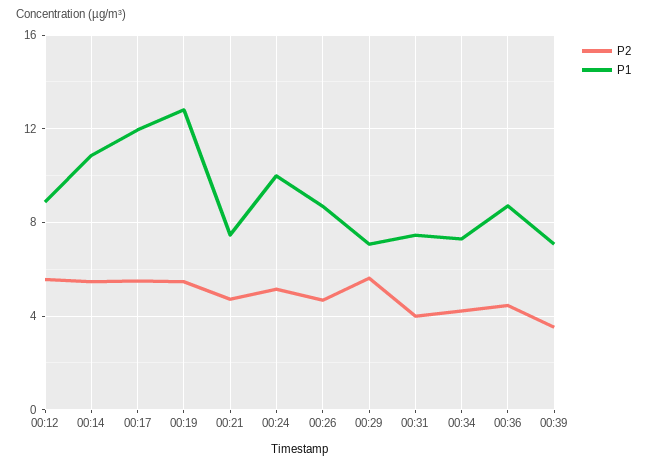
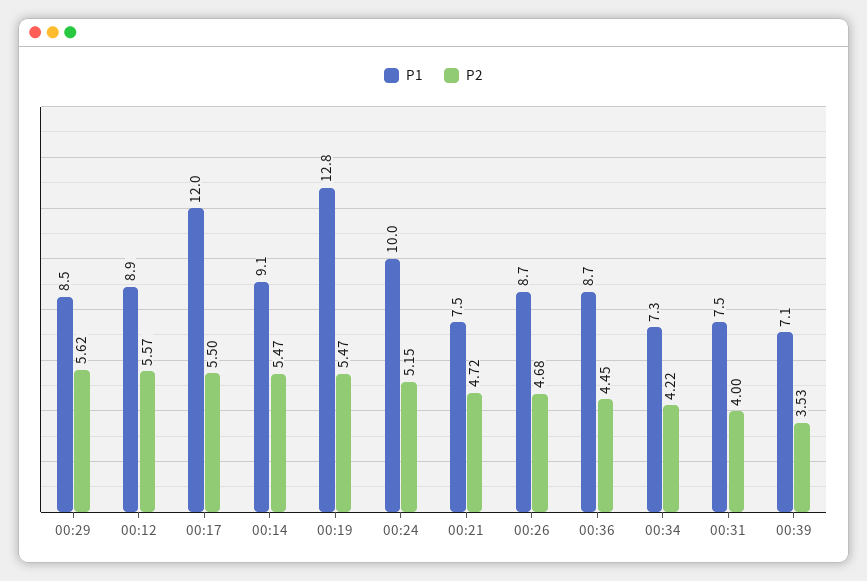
P1, 00:14: 11 -> 9.1
P1, 00:29: 7 -> 8.5

